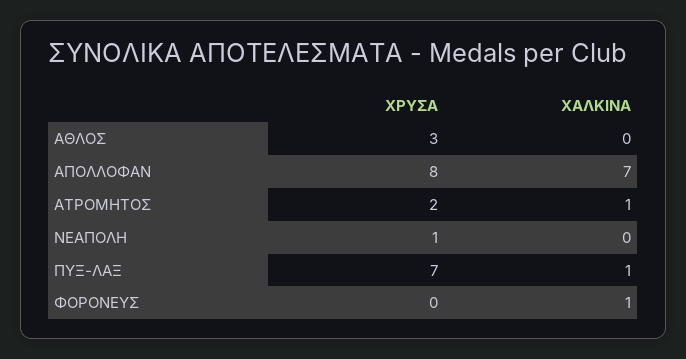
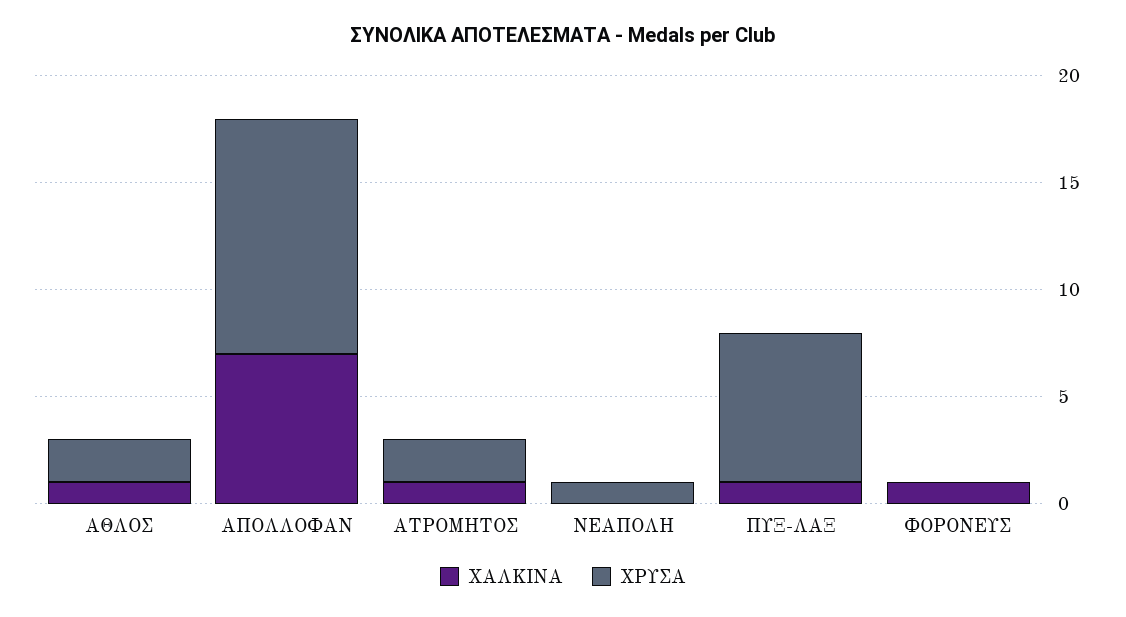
ΧΡΥΣΑ, ΑΘΛΟΣ: 3 -> 2
ΧΑΛΚΙΝΑ, ΑΘΛΟΣ: 0 -> 1
ΧΡΥΣΑ, ΑΠΟΛΛΟΦΑΝ: 8 -> 11

